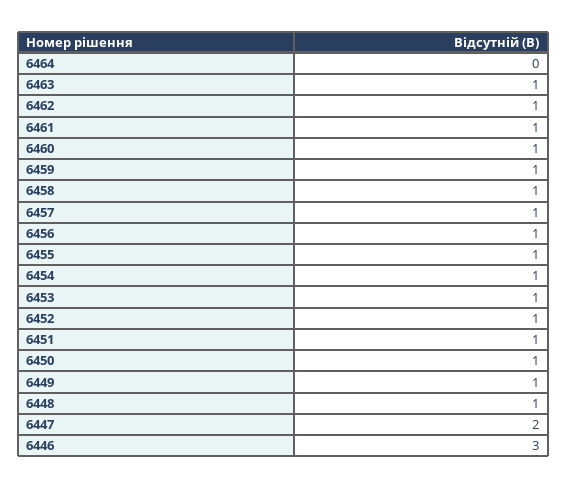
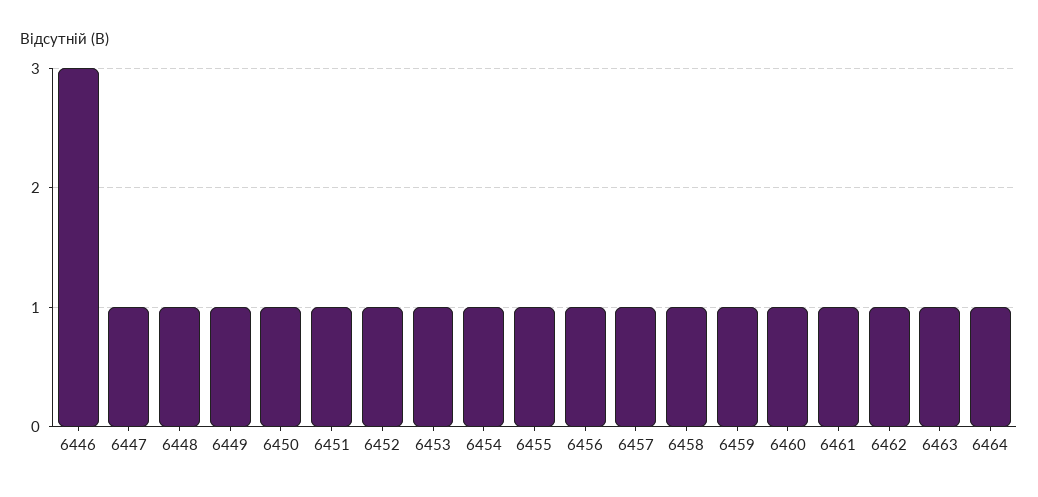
6464: 0 -> 1
6447: 2 -> 1

